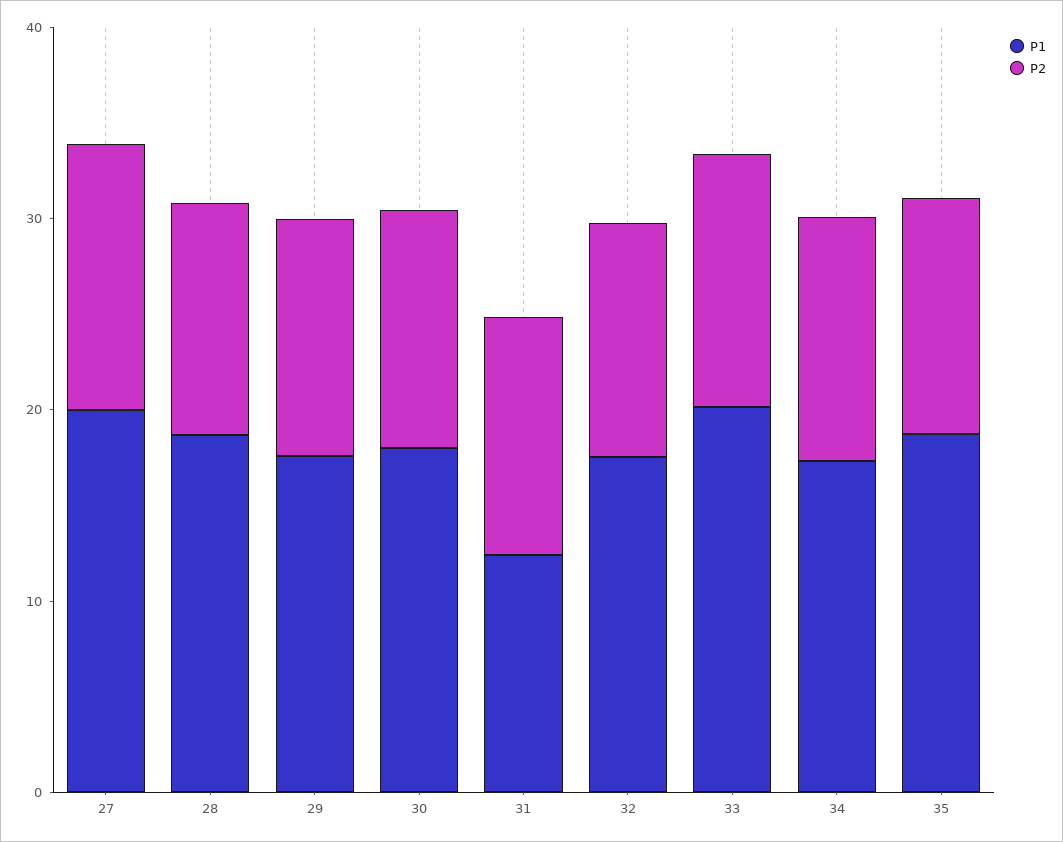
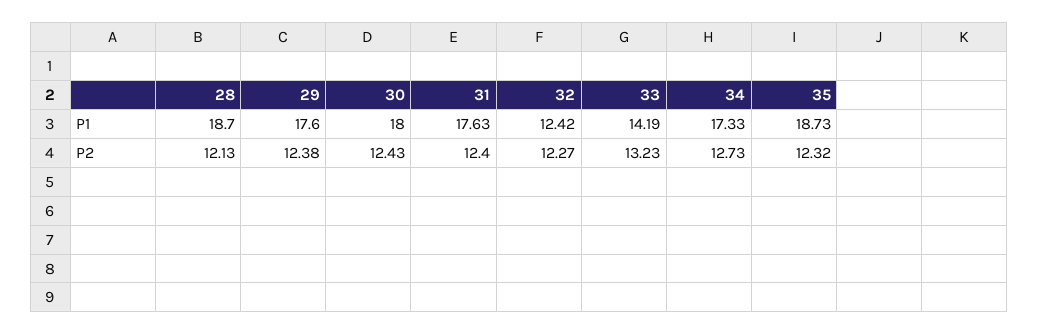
P1, 27: 20 -> none
P2, 27: 14 -> none
P1, 31: 12 -> 17.63
P1, 32: 18 -> 12.42
P1, 33: 20 -> 14.19

